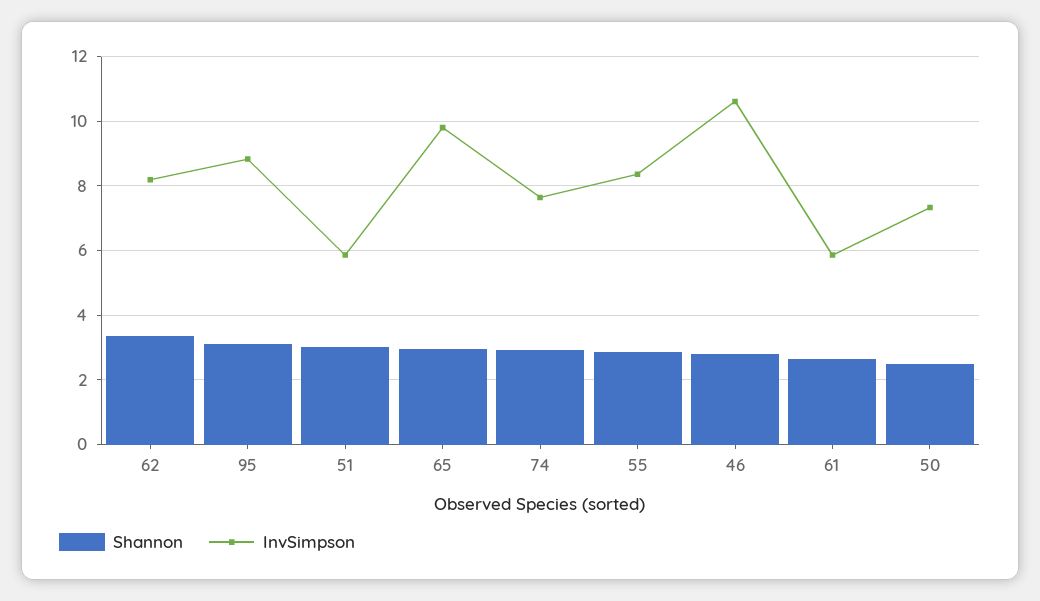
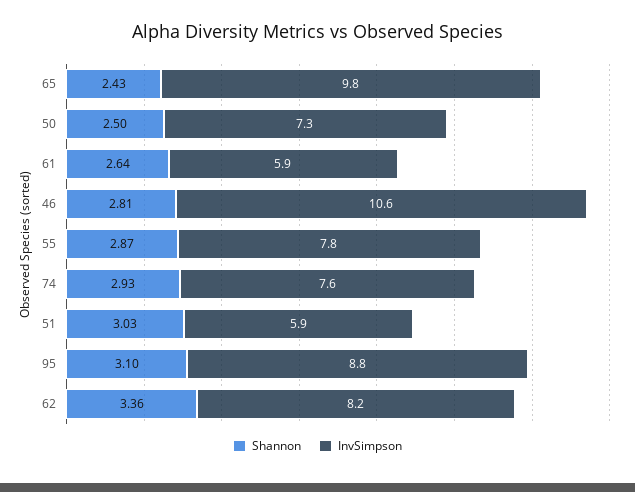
Shannon, 65: 3 -> 2.43
InvSimpson, 55: 8.4 -> 7.8

